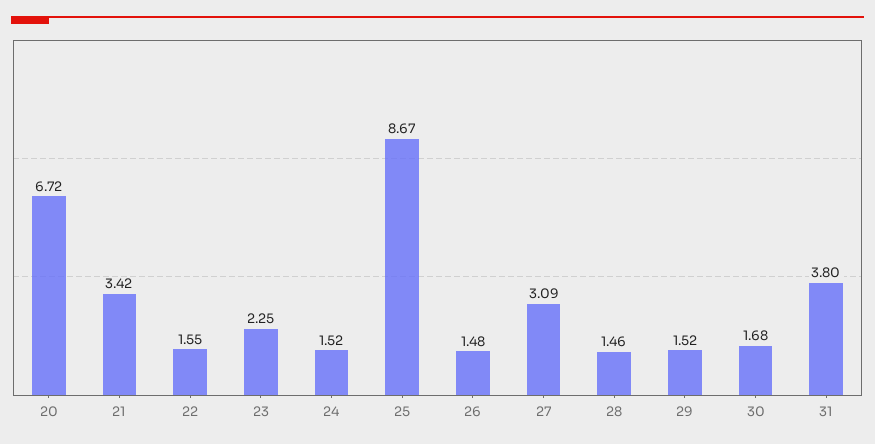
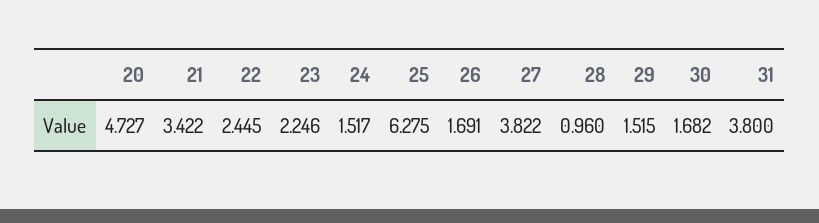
20: 6.72 -> 4.727
22: 1.55 -> 2.445
25: 8.67 -> 6.275
26: 1.48 -> 1.691
27: 3.09 -> 3.822
28: 1.46 -> 0.96

